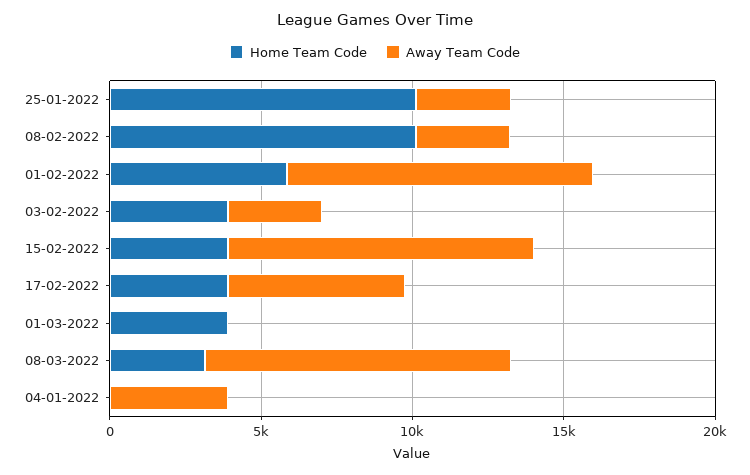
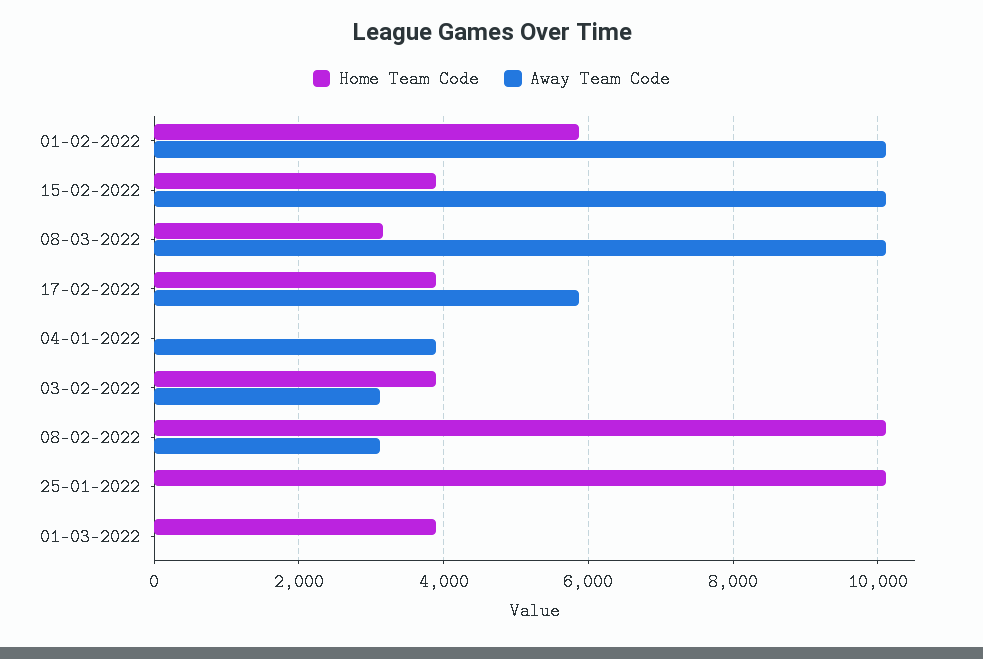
Away Team Code, 25-01-2022: 3000 -> 0

